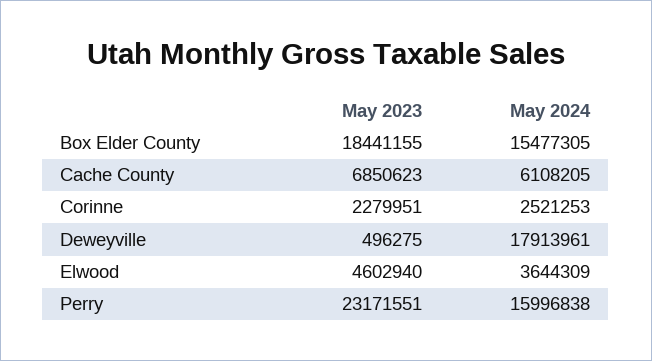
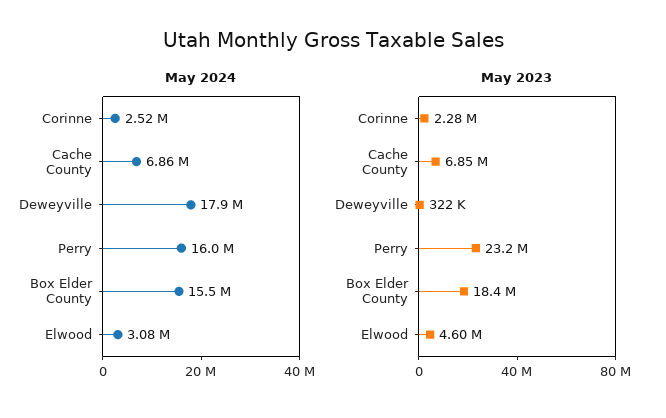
May 2024, Cache County: 6108205 -> 6860000
May 2023, Deweyville: 496275 -> 322000
May 2024, Elwood: 3644309 -> 3080000

